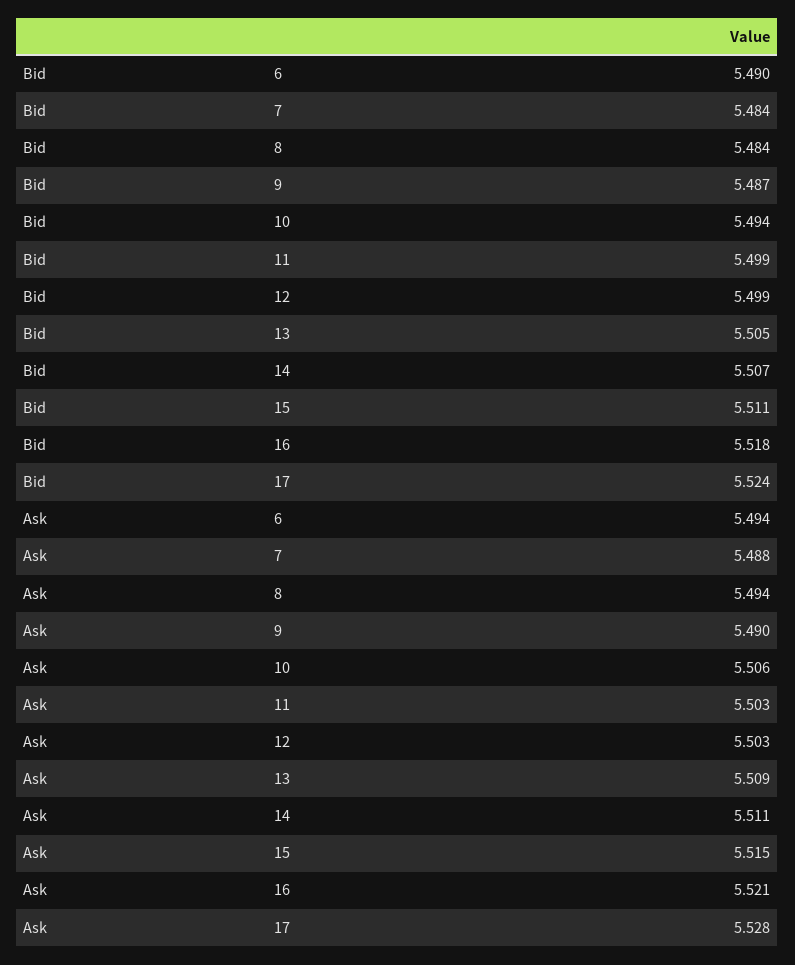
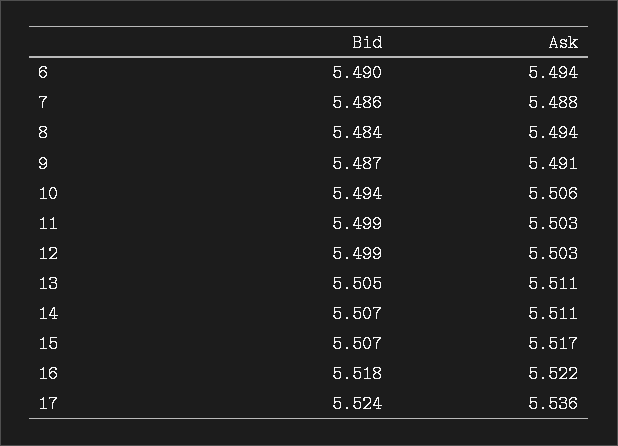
Bid, 7: 5.484 -> 5.486
Bid, 15: 5.511 -> 5.507
Ask, 9: 5.49 -> 5.491
Ask, 13: 5.509 -> 5.511
Ask, 15: 5.515 -> 5.517
Ask, 16: 5.521 -> 5.522
Ask, 17: 5.528 -> 5.536

